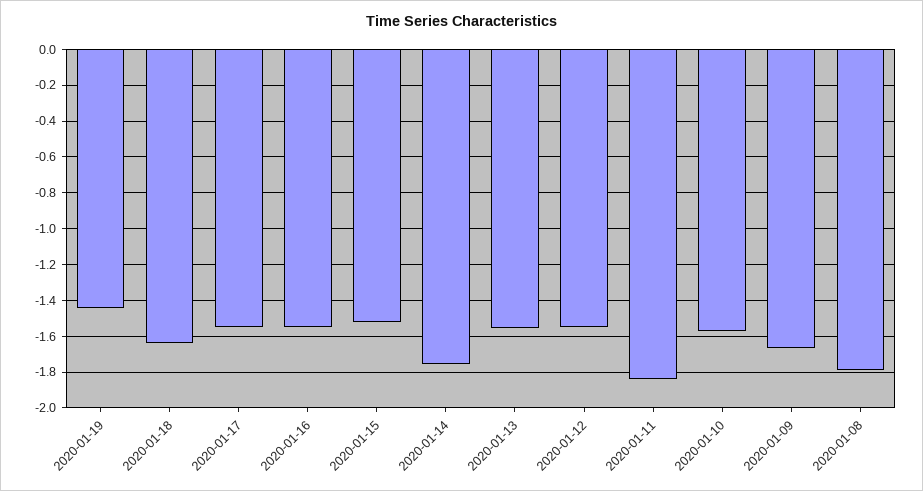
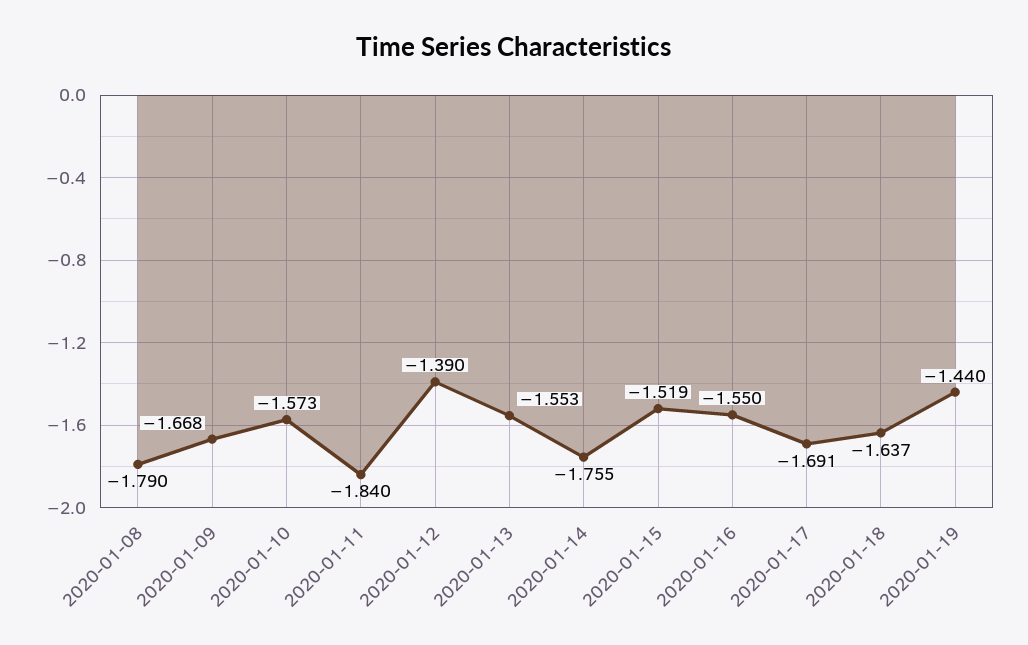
2020-01-17: -1.55 -> -1.691
2020-01-12: -1.55 -> -1.39

